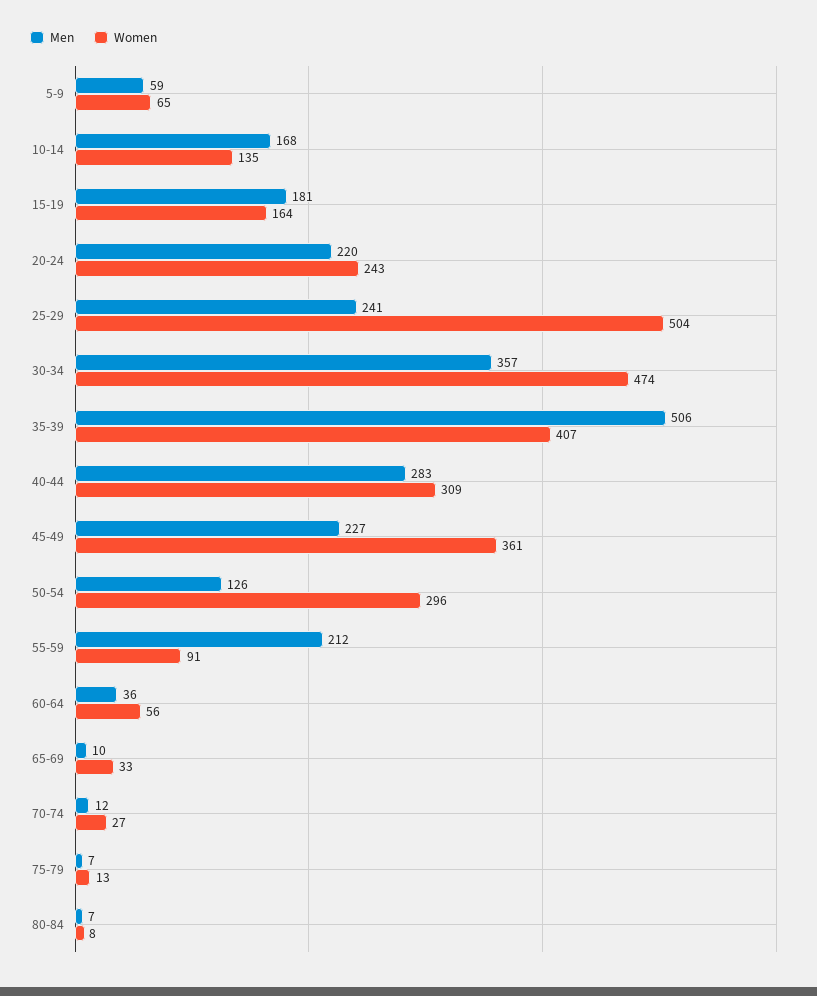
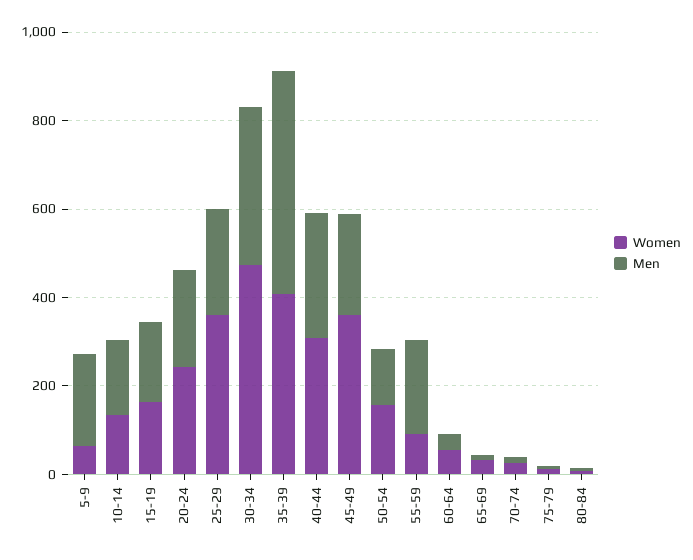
Men, 5-9: 59 -> 200
Women, 25-29: 504 -> 350
Women, 50-54: 296 -> 150

